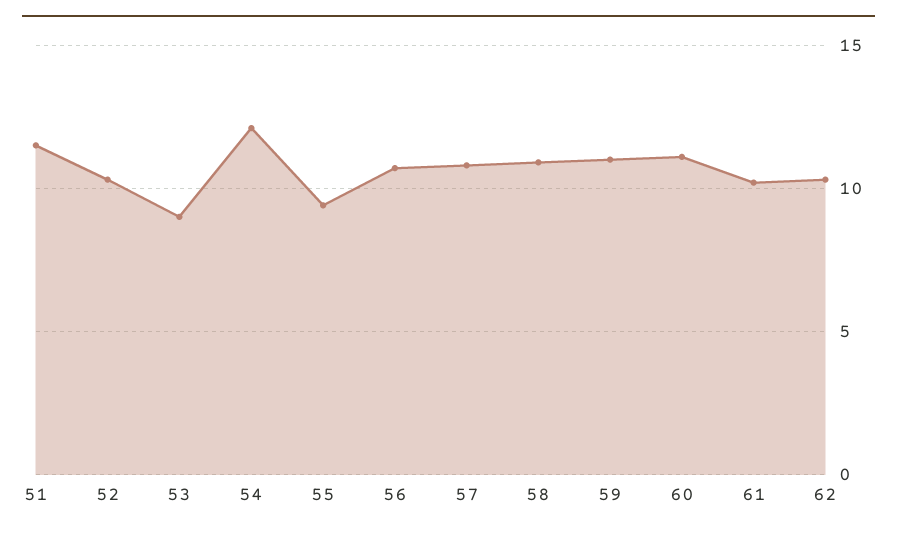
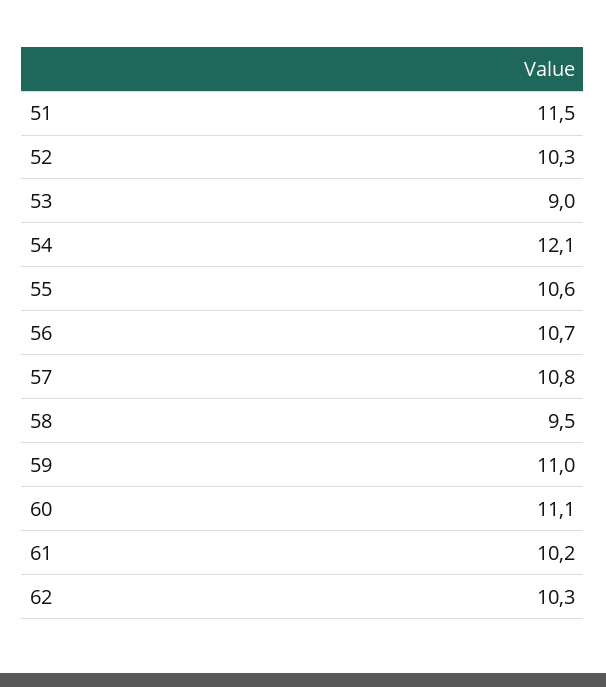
55: 9.5 -> 10.6
58: 11 -> 9.5

